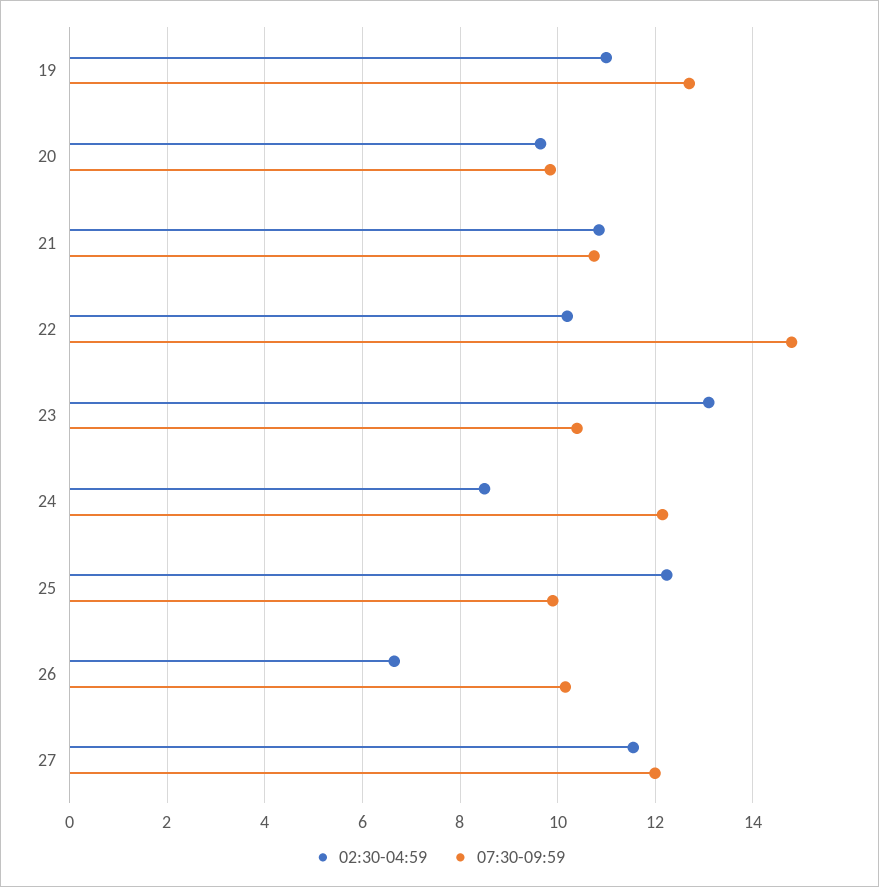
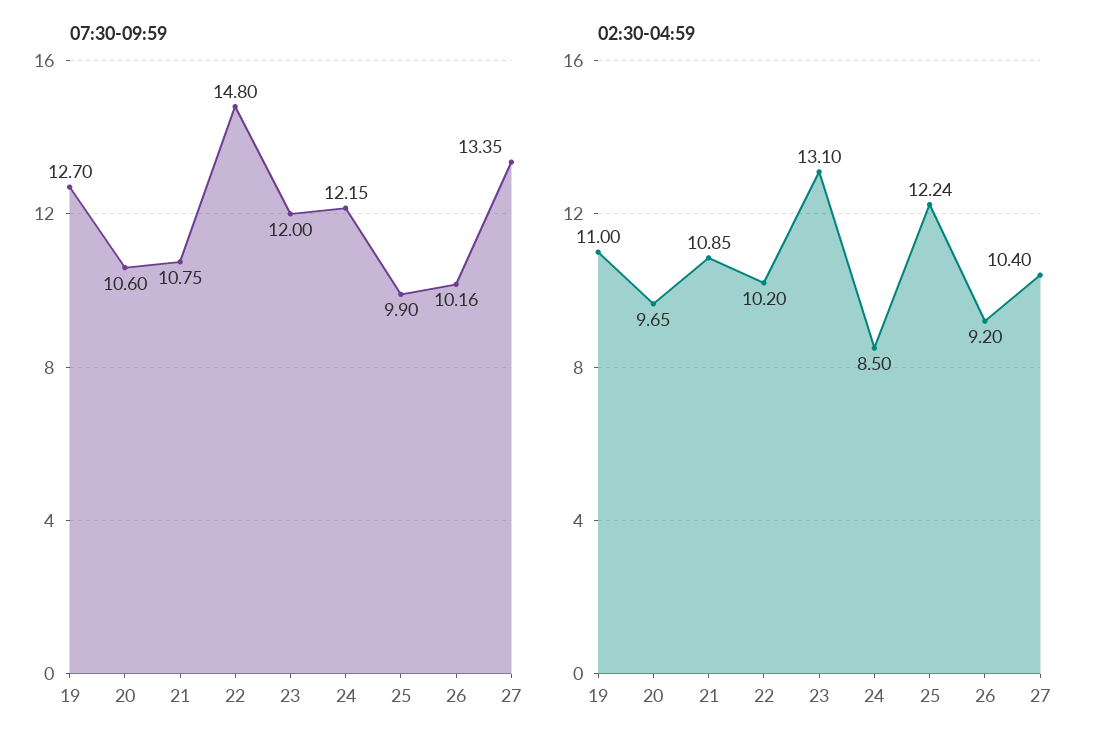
07:30-09:59, 20: 9.8 -> 10.6
07:30-09:59, 23: 10.4 -> 12
02:30-04:59, 26: 6.6 -> 9.2
02:30-04:59, 27: 11.6 -> 10.4
07:30-09:59, 27: 12 -> 13.35

